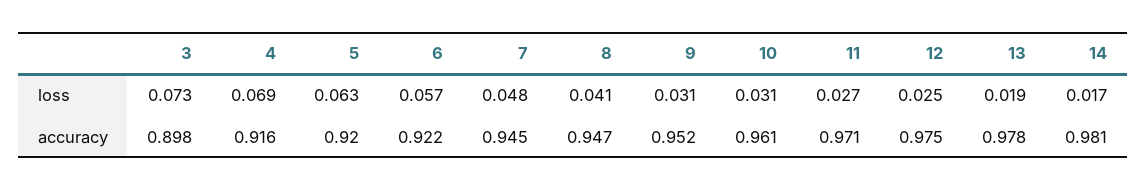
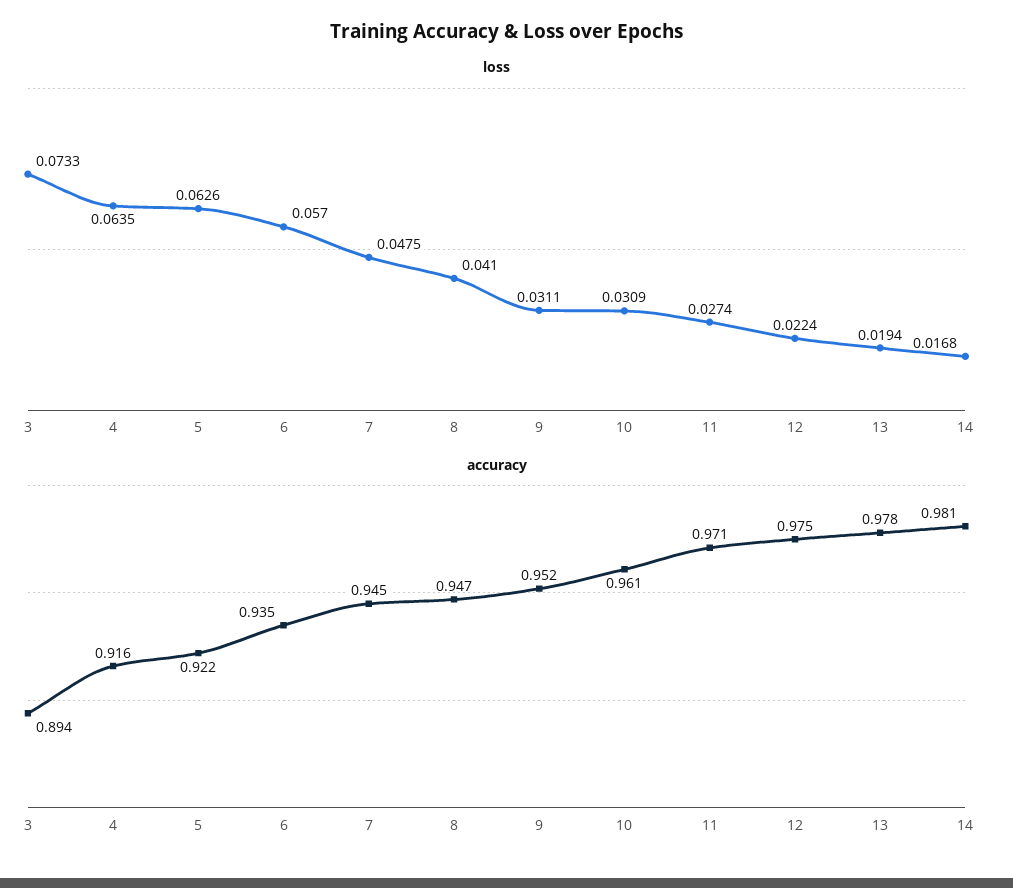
loss, 4: 0.069 -> 0.0635
loss, 12: 0.025 -> 0.0224
accuracy, 3: 0.898 -> 0.894
accuracy, 5: 0.92 -> 0.922
accuracy, 6: 0.922 -> 0.935

